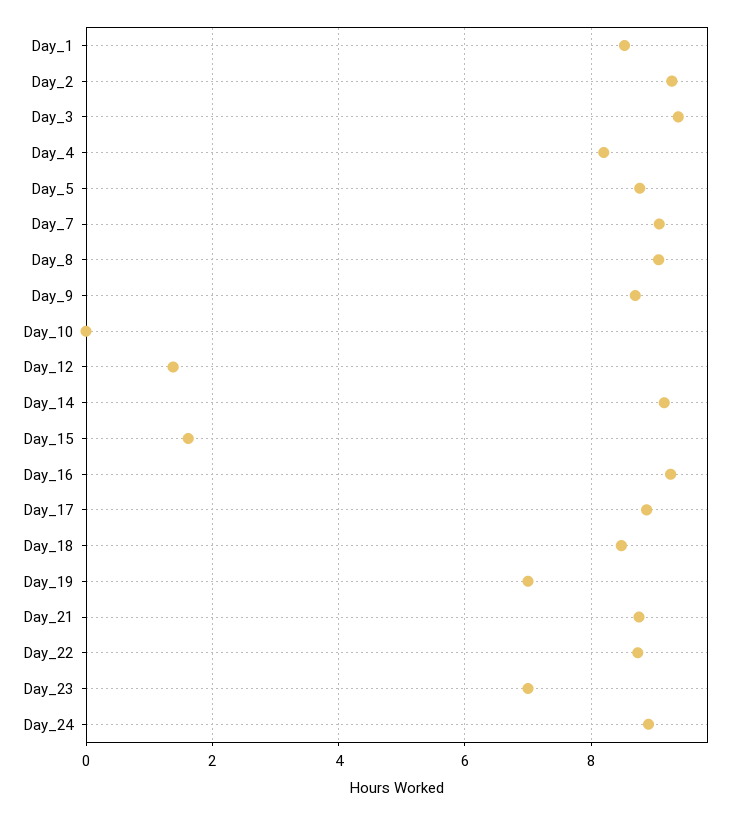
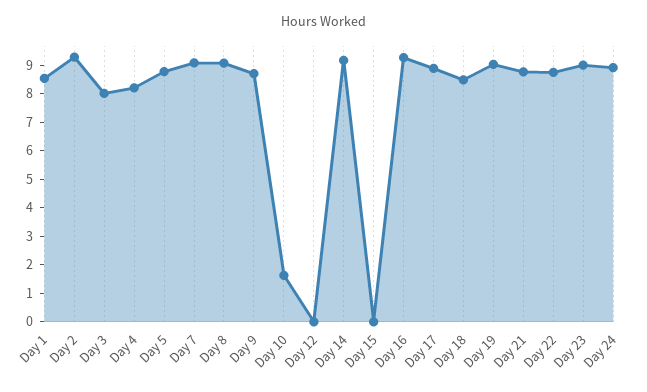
Day_3: 9.4 -> 8
Day_10: 0 -> 1.5
Day_12: 1.4 -> 0
Day_15: 1.6 -> 0
Day_19: 7 -> 9
Day_23: 7 -> 9

